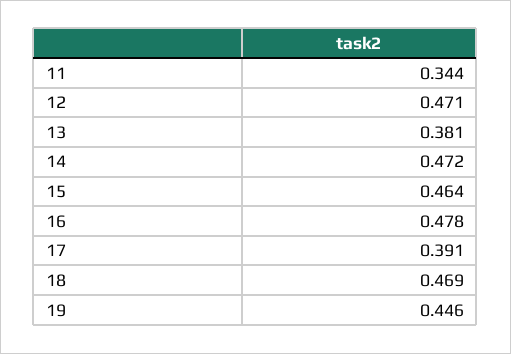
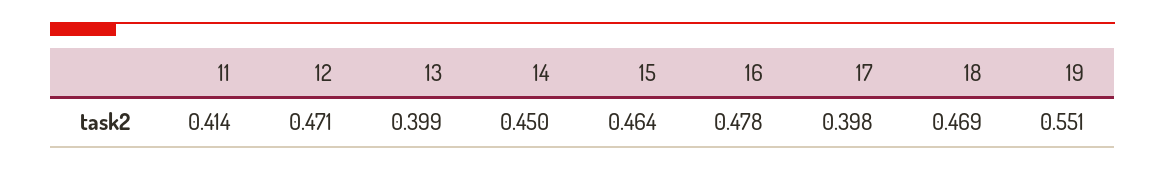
11: 0.344 -> 0.414
13: 0.381 -> 0.399
14: 0.472 -> 0.45
17: 0.391 -> 0.398
19: 0.446 -> 0.551

